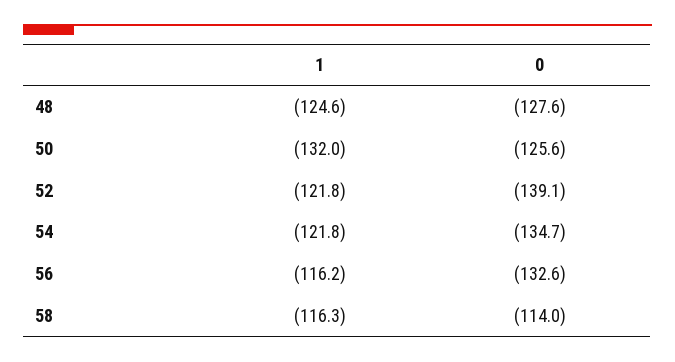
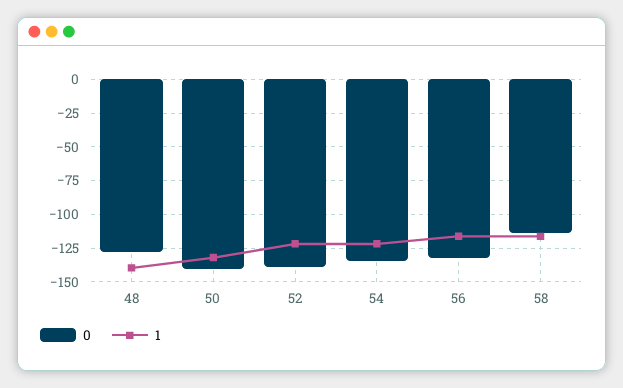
1, 48: -124.6 -> -140
0, 50: -125.6 -> -140

